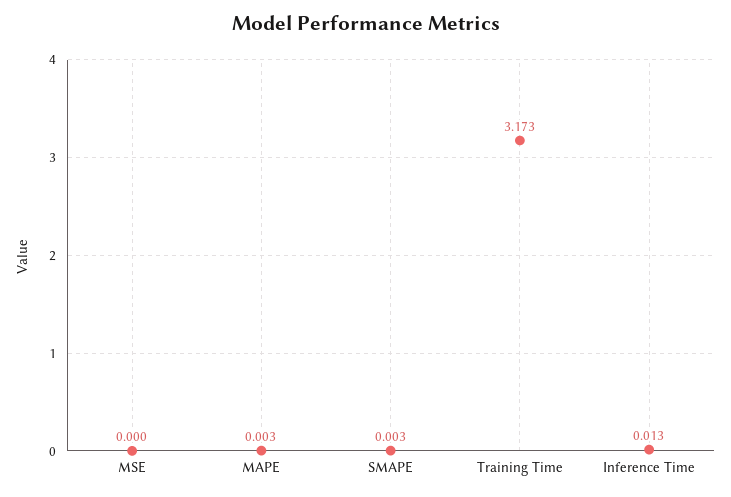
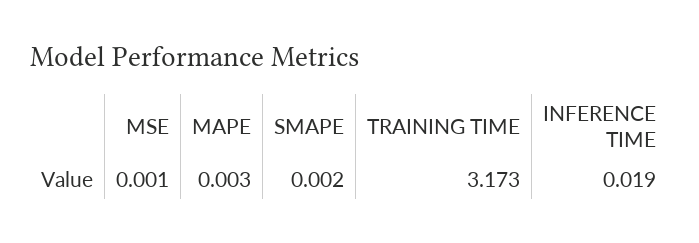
MSE: 0 -> 0.001
SMAPE: 0.003 -> 0.002
Inference Time: 0.013 -> 0.019

